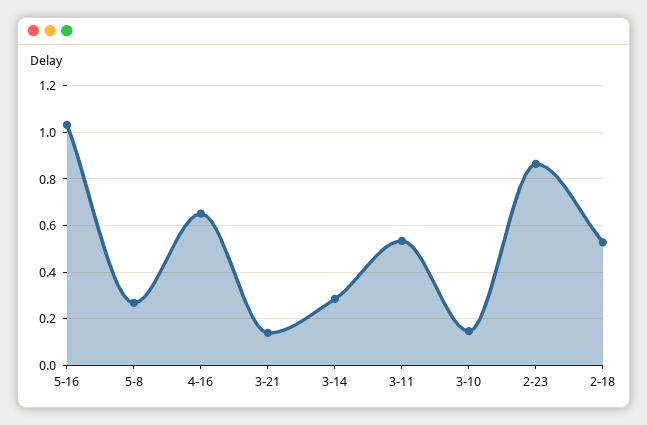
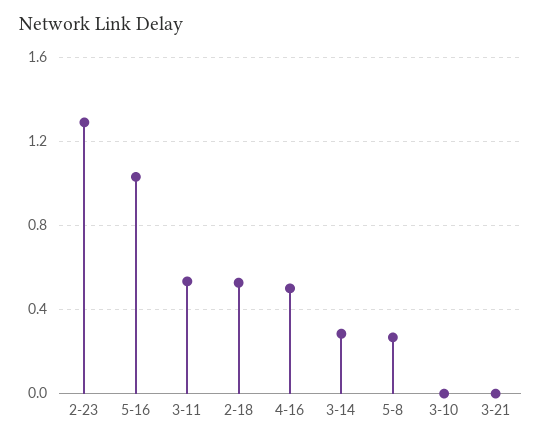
4-16: 0.65 -> 0.5
3-21: 0.15 -> 0
3-10: 0.15 -> 0
2-23: 0.85 -> 1.3

